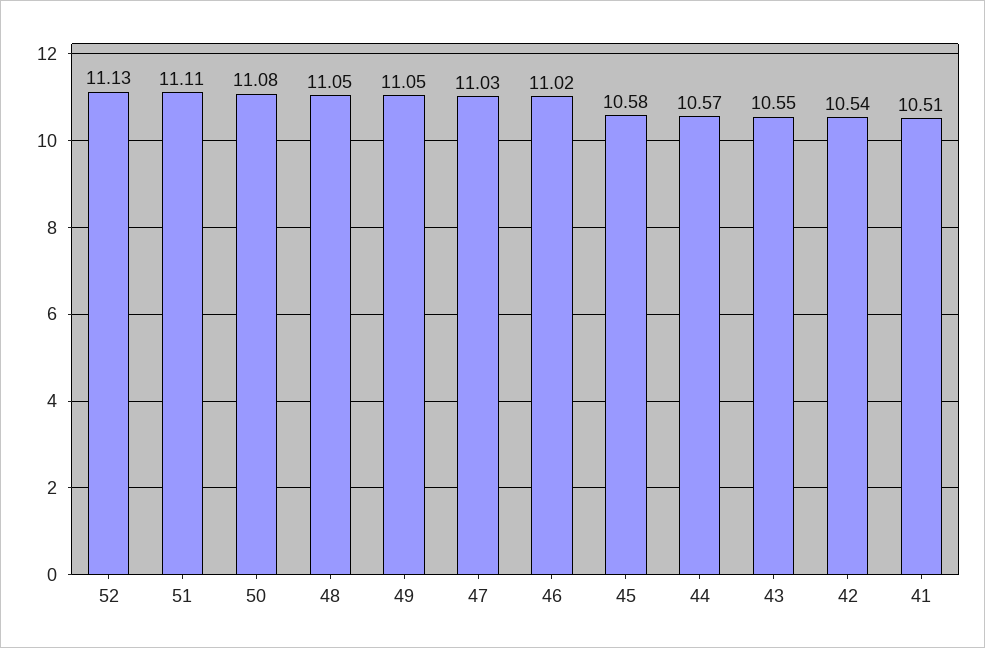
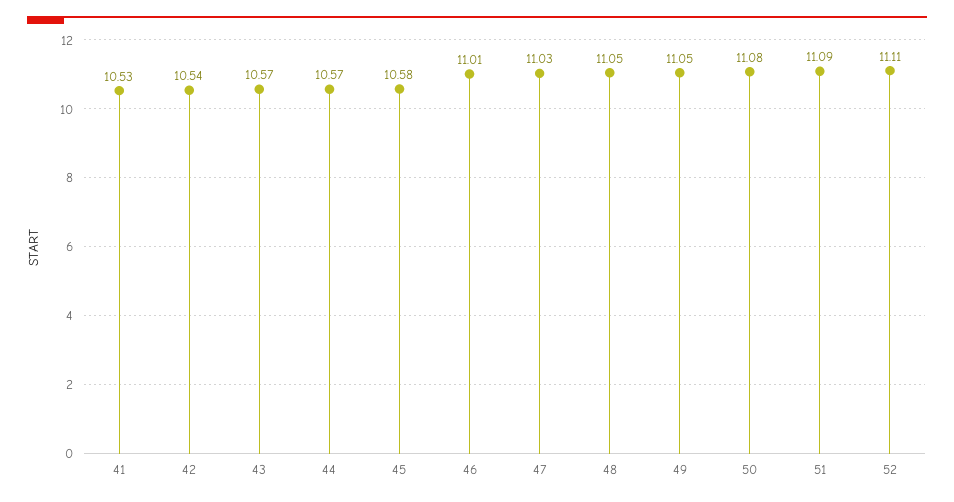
52: 11.13 -> 11.11
51: 11.11 -> 11.09
46: 11.02 -> 11.01
43: 10.55 -> 10.57
41: 10.51 -> 10.53

